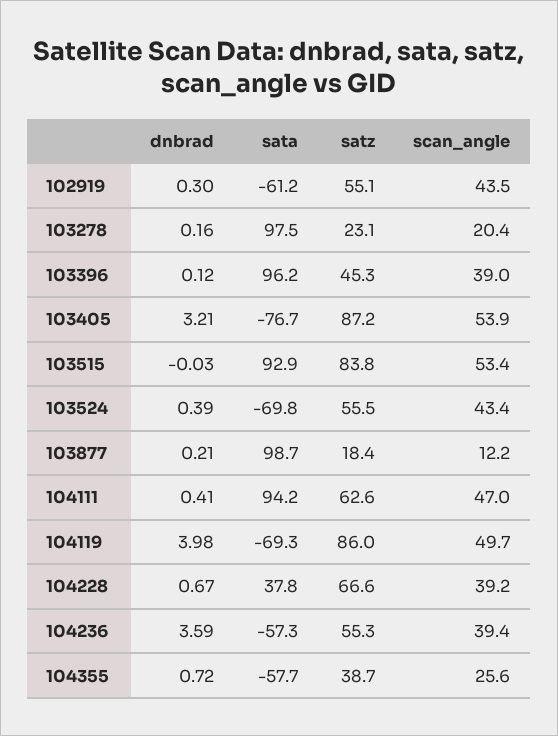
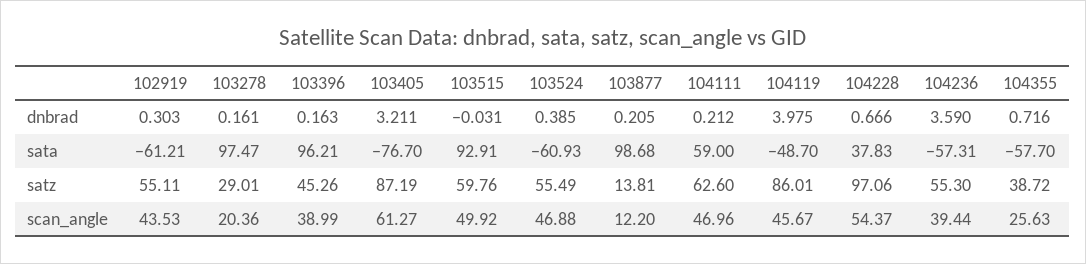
satz, 103278: 23.1 -> 29.01
dnbrad, 103396: 0.12 -> 0.163
scan_angle, 103405: 53.9 -> 61.27
satz, 103515: 83.8 -> 59.76
scan_angle, 103515: 53.4 -> 49.92
sata, 103524: -69.8 -> -60.93
scan_angle, 103524: 43.4 -> 46.88
satz, 103877: 18.4 -> 13.81
dnbrad, 104111: 0.41 -> 0.212
sata, 104111: 94.2 -> 59
sata, 104119: -69.3 -> -48.7
scan_angle, 104119: 49.7 -> 45.67
satz, 104228: 66.6 -> 97.06
scan_angle, 104228: 39.2 -> 54.37

